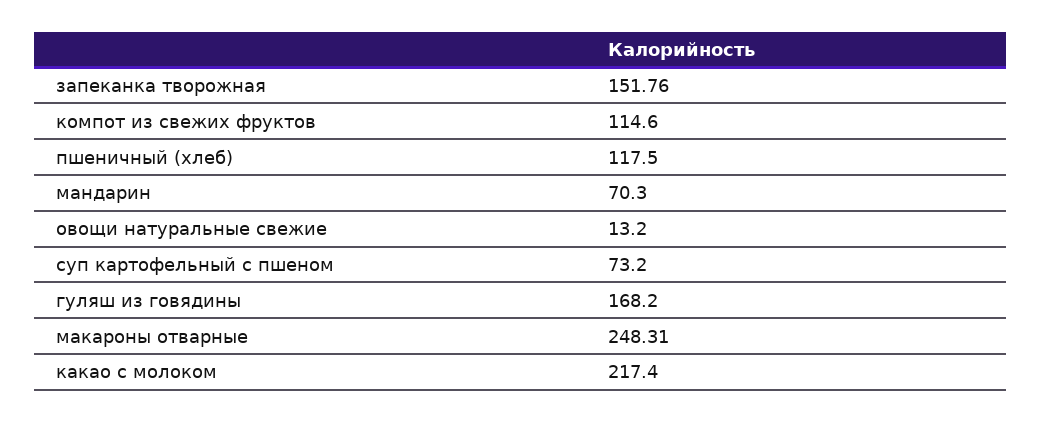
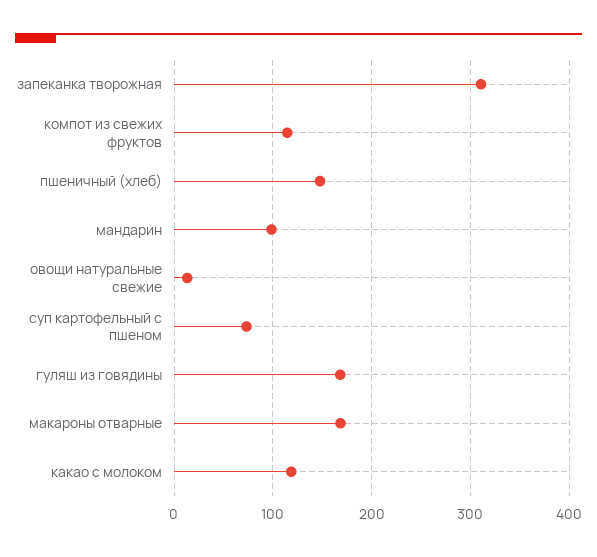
запеканка творожная: 151.76 -> 310
пшеничный (хлеб): 117.5 -> 150
мандарин: 70.3 -> 100
макароны отварные: 248.31 -> 170
какао с молоком: 217.4 -> 120

